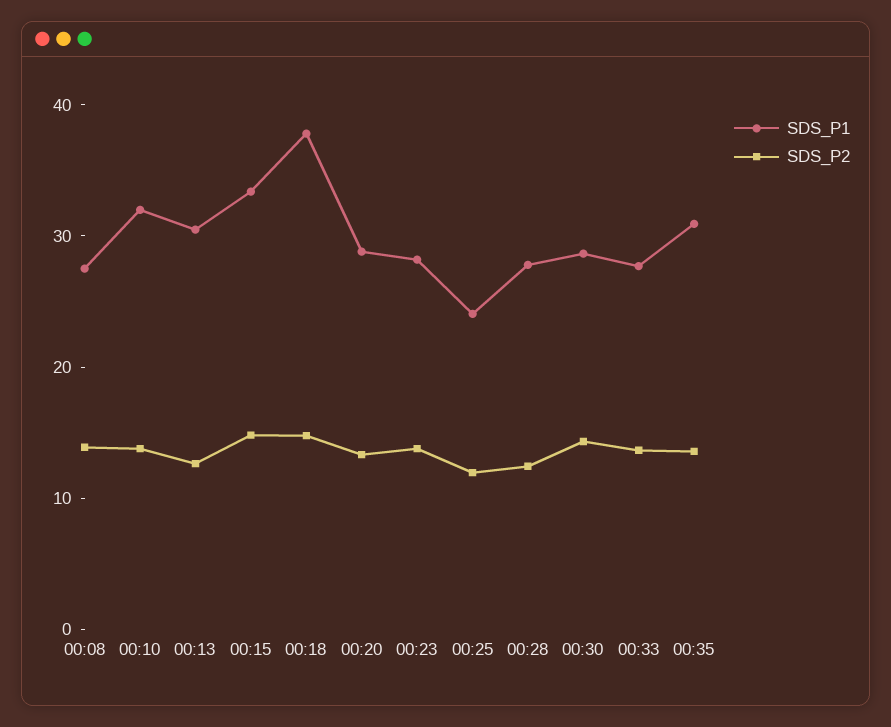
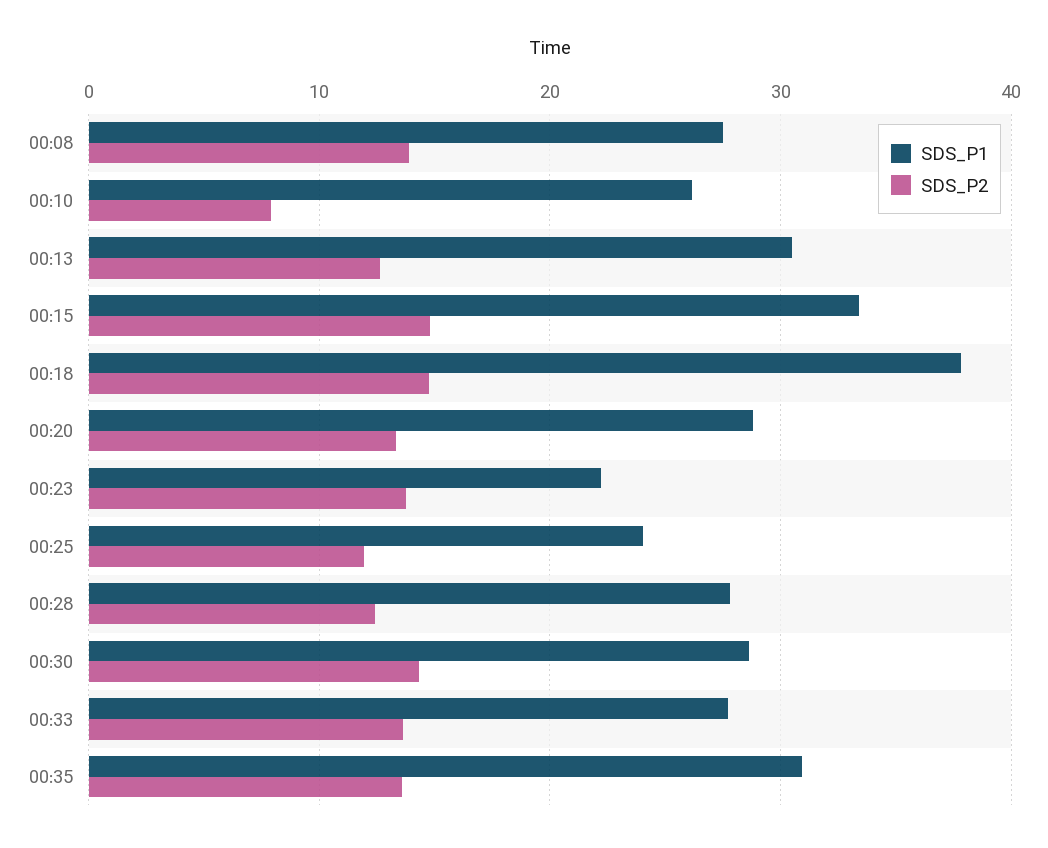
SDS_P1, 00:10: 32 -> 26
SDS_P2, 00:10: 14 -> 8
SDS_P1, 00:23: 28 -> 22

